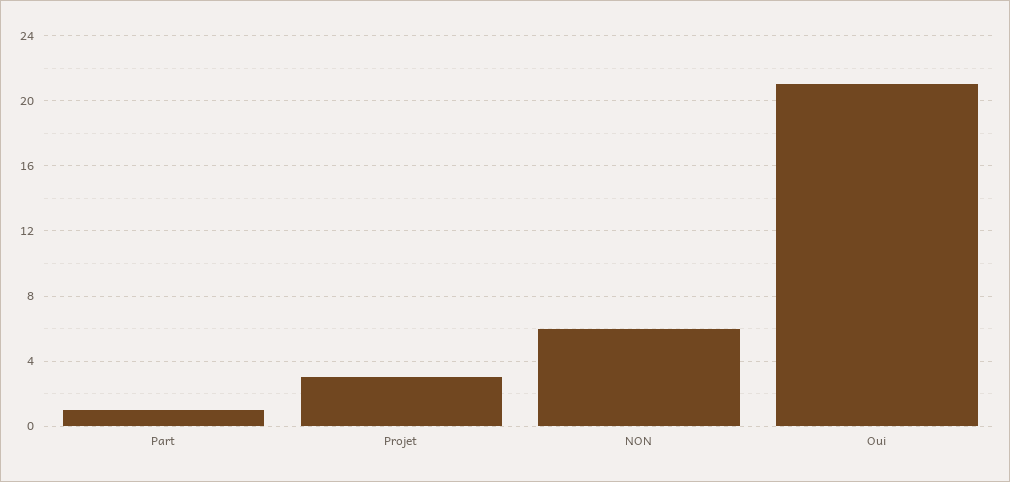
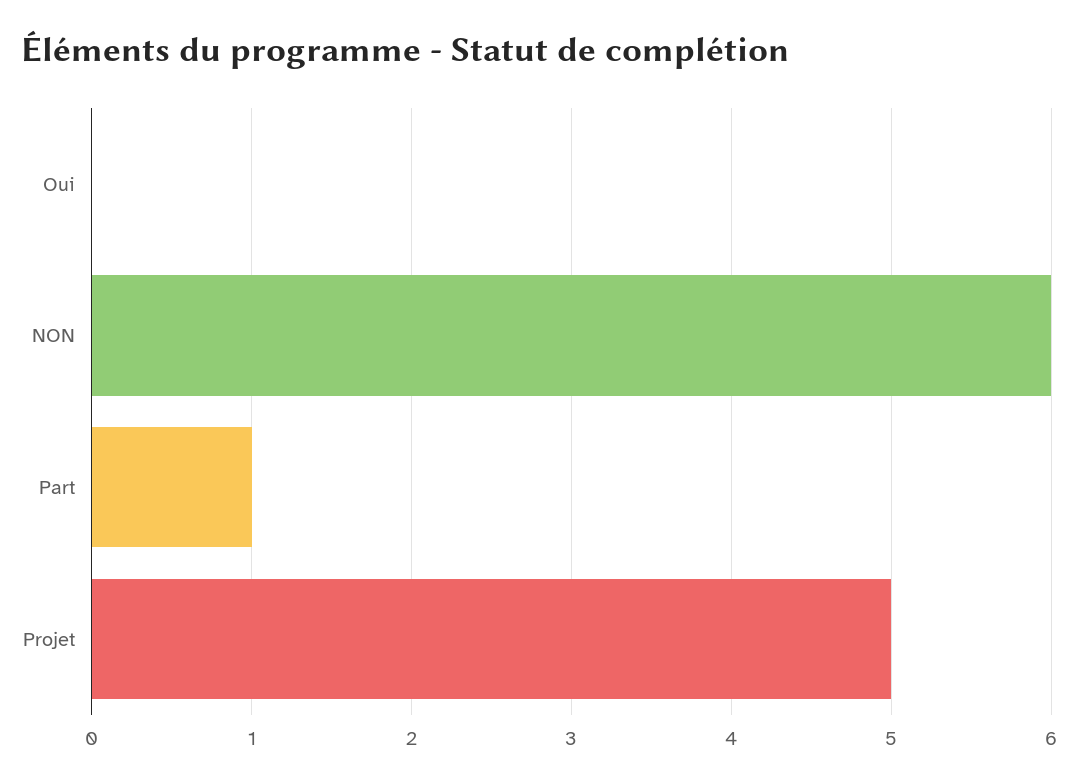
Projet: 3 -> 5
Oui: 21 -> 0

